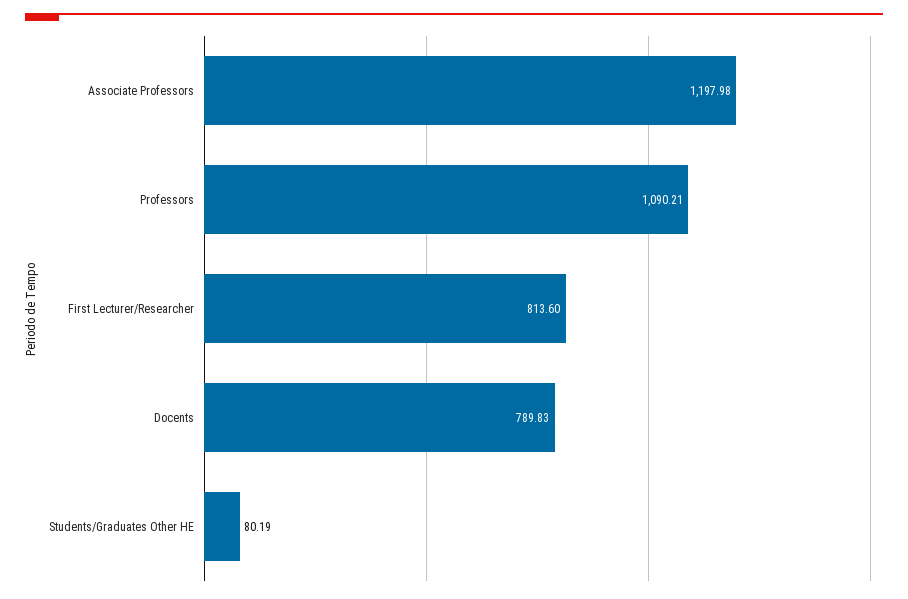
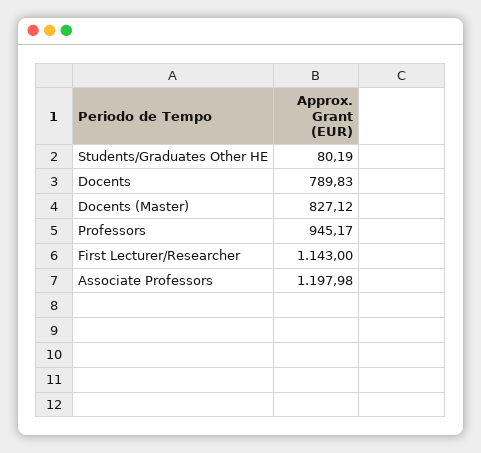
Professors: 1090.21 -> 945.17
First Lecturer/Researcher: 813.6 -> 1143
Docents (Master): none -> 827.12

